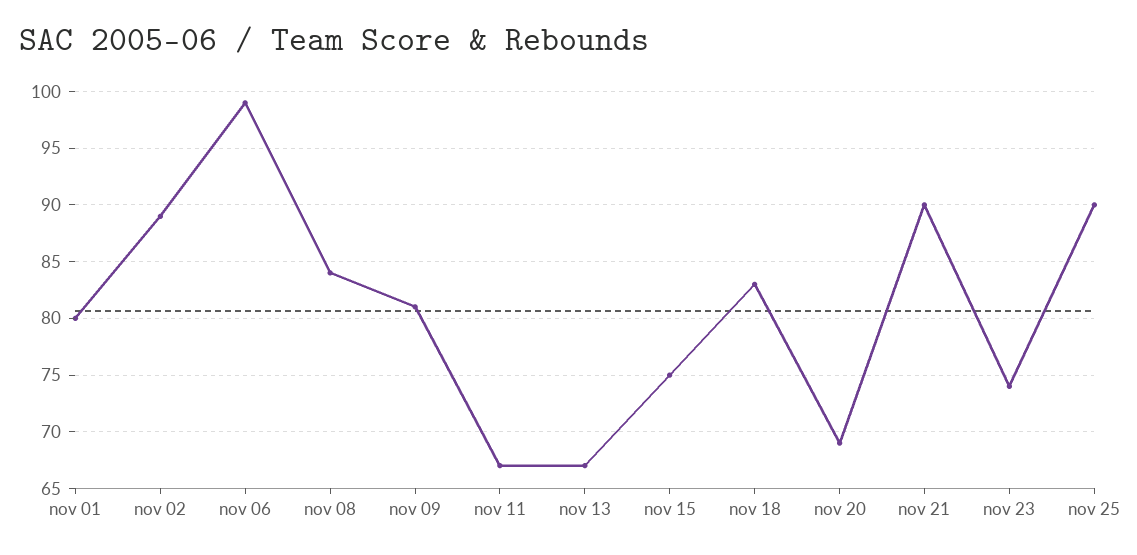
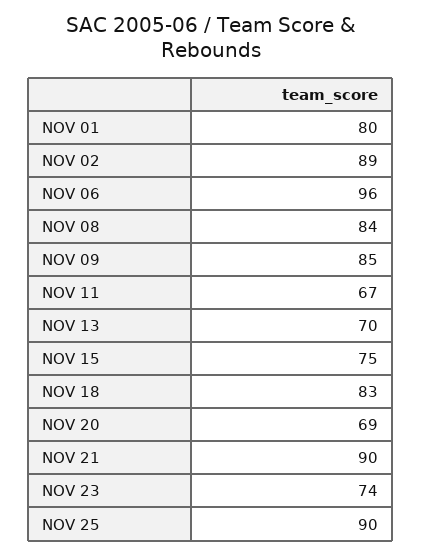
nov 06: 99 -> 96
nov 09: 81 -> 85
nov 13: 67 -> 70

